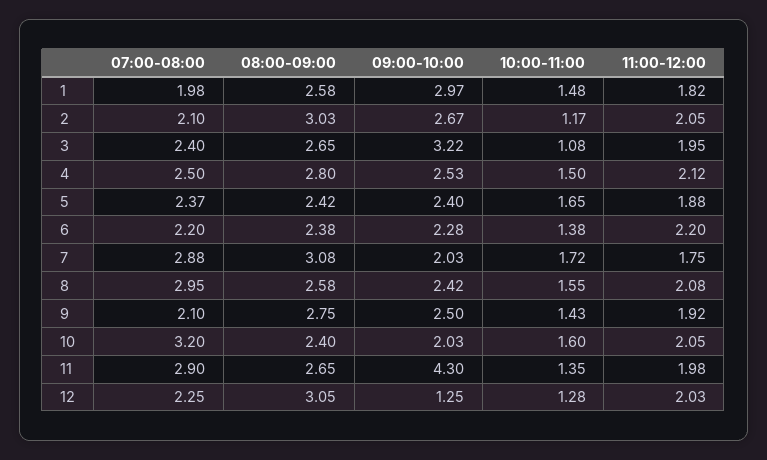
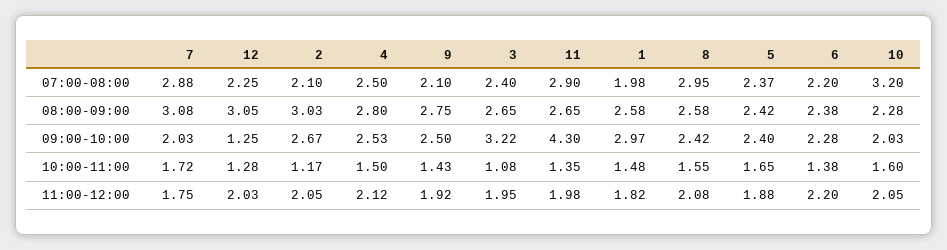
08:00-09:00, 10: 2.4 -> 2.28

